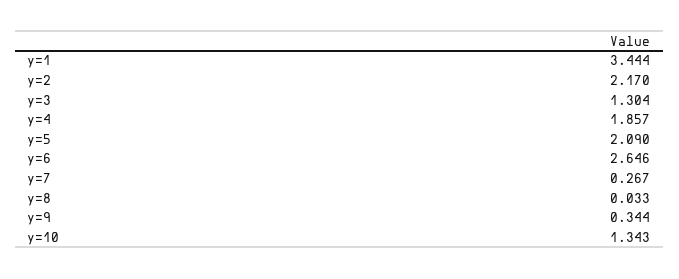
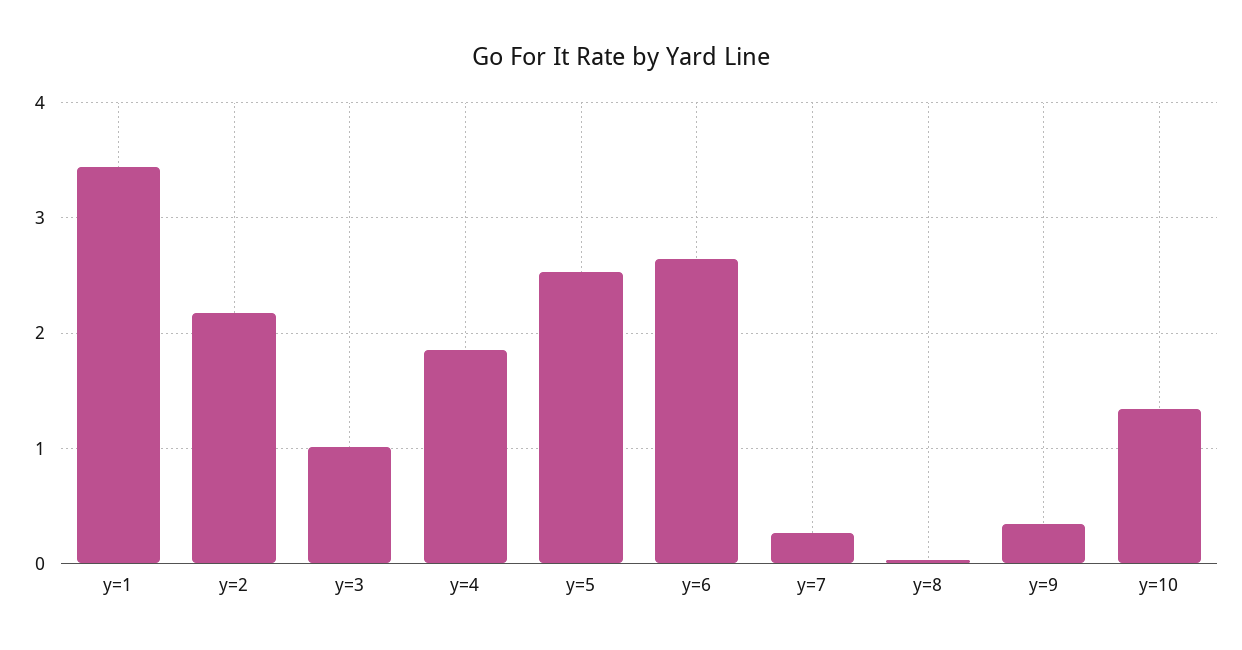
y=3: 1.304 -> 1
y=5: 2.09 -> 2.5

